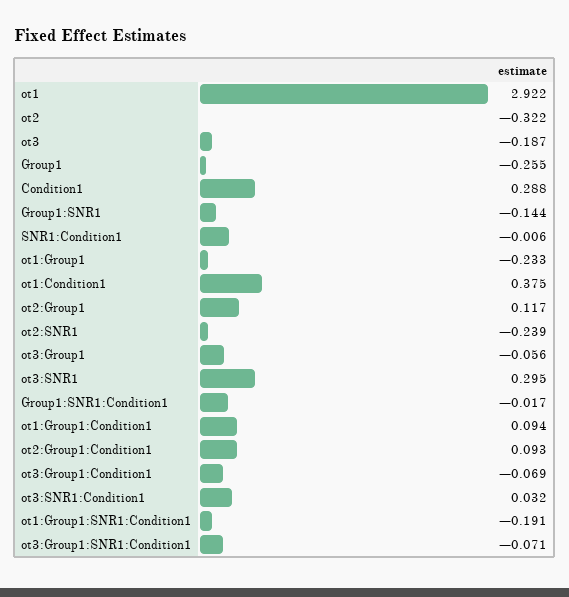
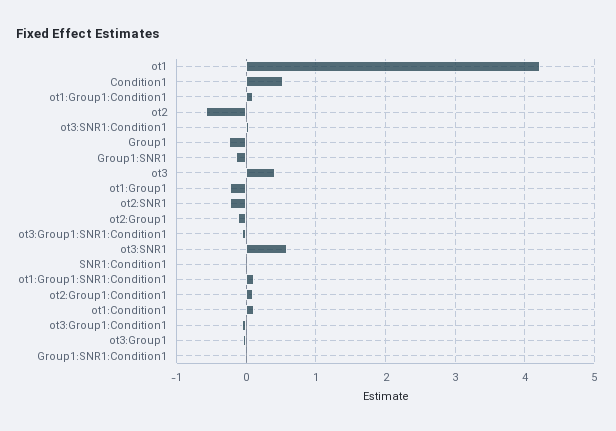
ot1: 2.922 -> 4.2
ot2: -0.322 -> -0.6
ot3: -0.187 -> 0.4
Condition1: 0.288 -> 0.5
ot1:Condition1: 0.375 -> 0.1
ot2:Group1: 0.117 -> -0.1
ot3:SNR1: 0.295 -> 0.6
ot1:Group1:SNR1:Condition1: -0.191 -> 0.1

